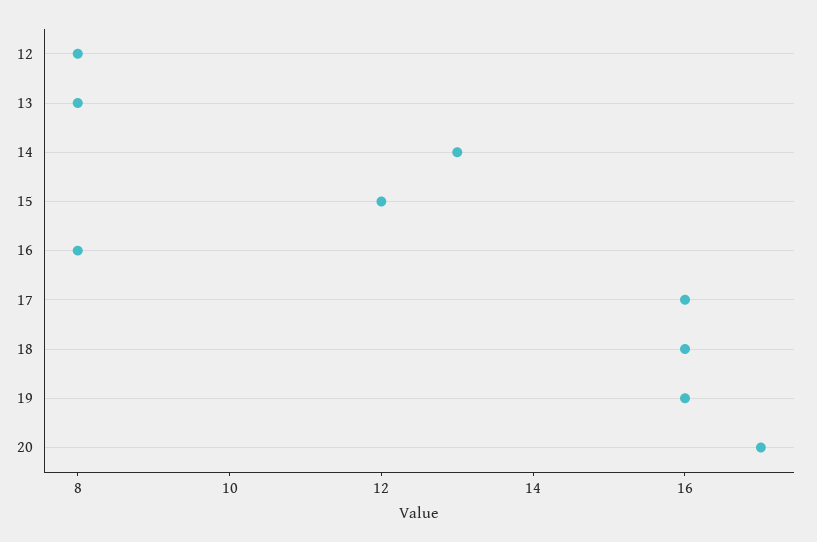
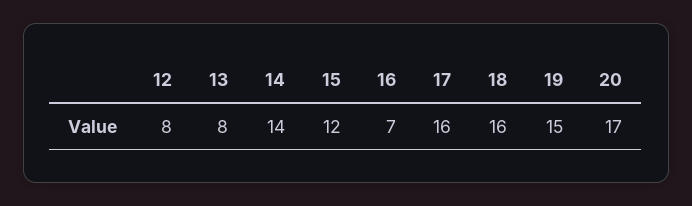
14: 13 -> 14
16: 8 -> 7
19: 16 -> 15

